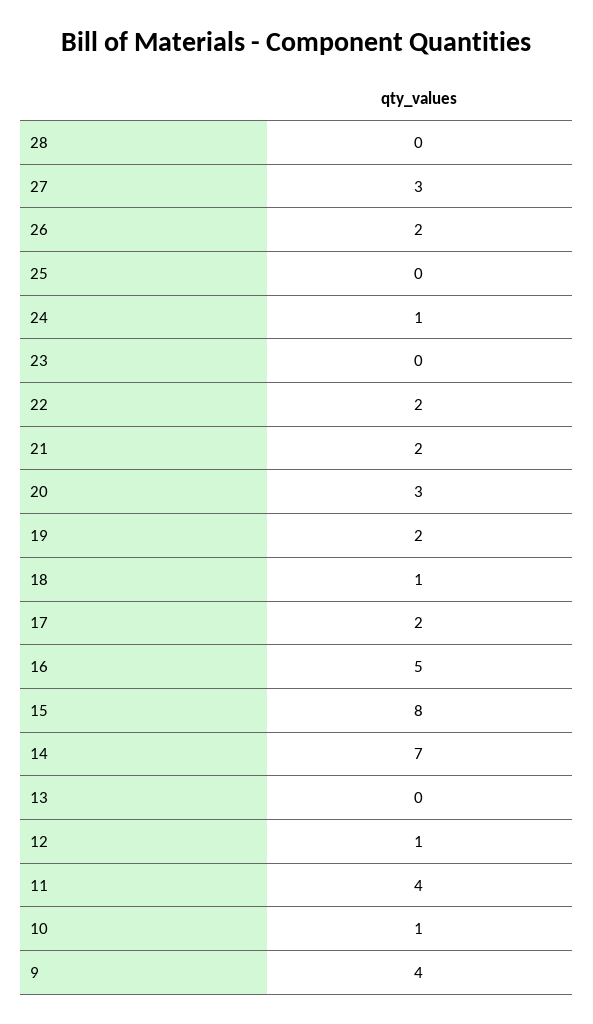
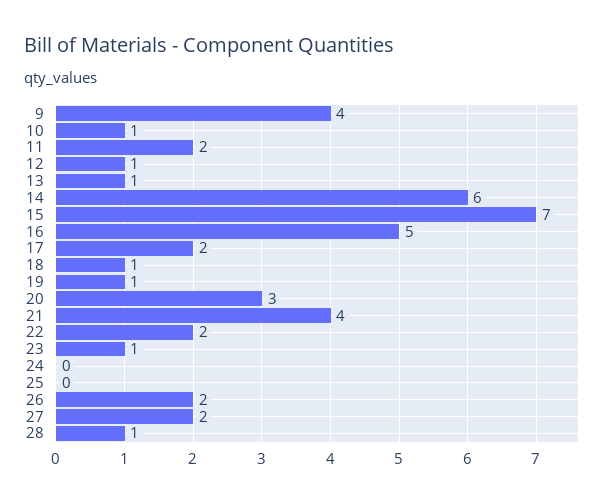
28: 0 -> 1
27: 3 -> 2
24: 1 -> 0
23: 0 -> 1
21: 2 -> 4
19: 2 -> 1
15: 8 -> 7
14: 7 -> 6
13: 0 -> 1
11: 4 -> 2

